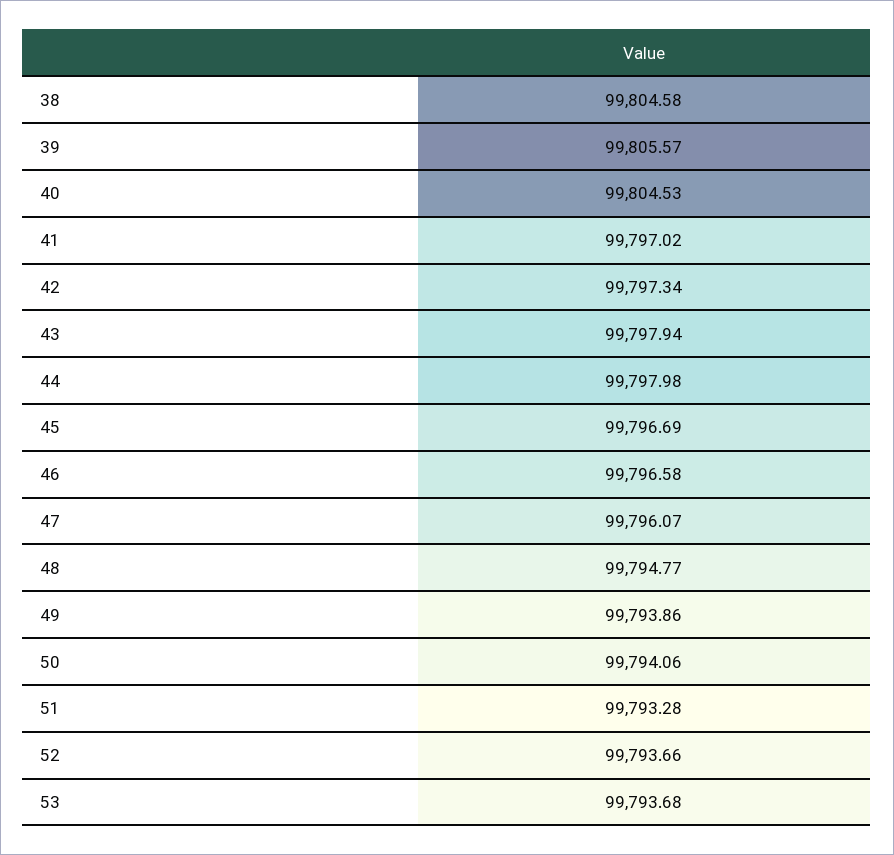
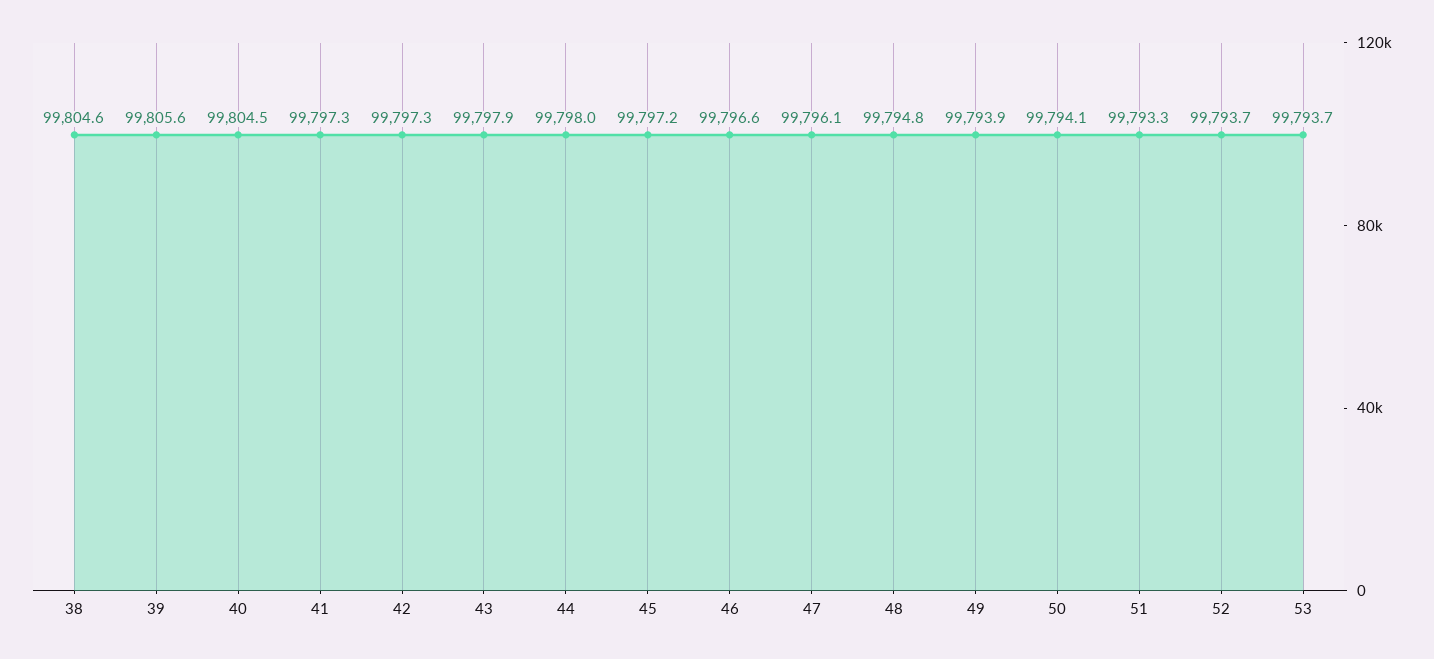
41: 99797.02 -> 99797.3
45: 99796.69 -> 99797.2

